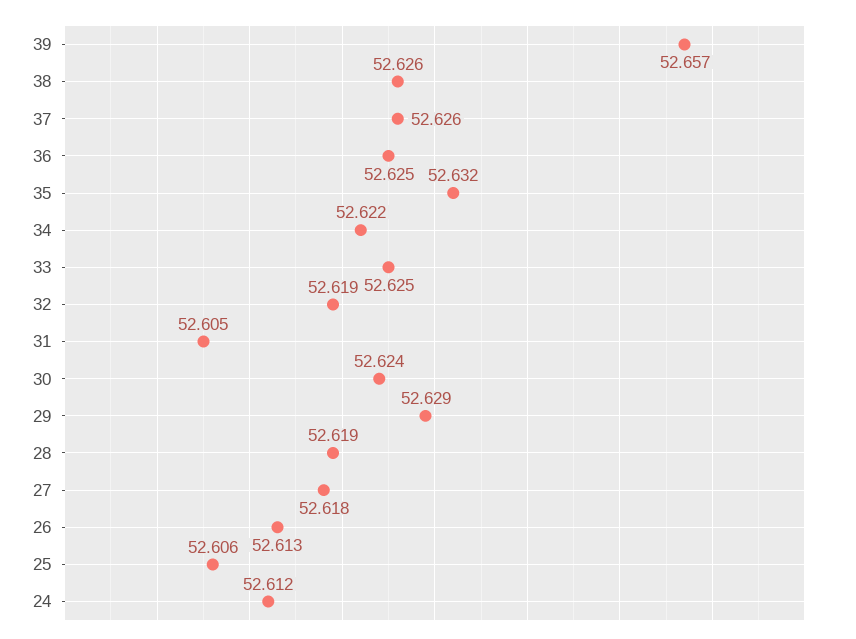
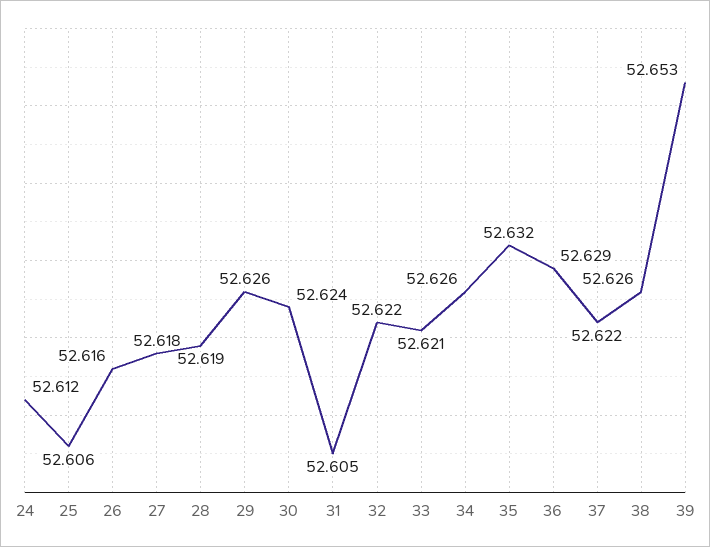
39: 52.657 -> 52.653
37: 52.626 -> 52.622
36: 52.625 -> 52.629
34: 52.622 -> 52.626
33: 52.625 -> 52.621
32: 52.619 -> 52.622
29: 52.629 -> 52.626
26: 52.613 -> 52.616

